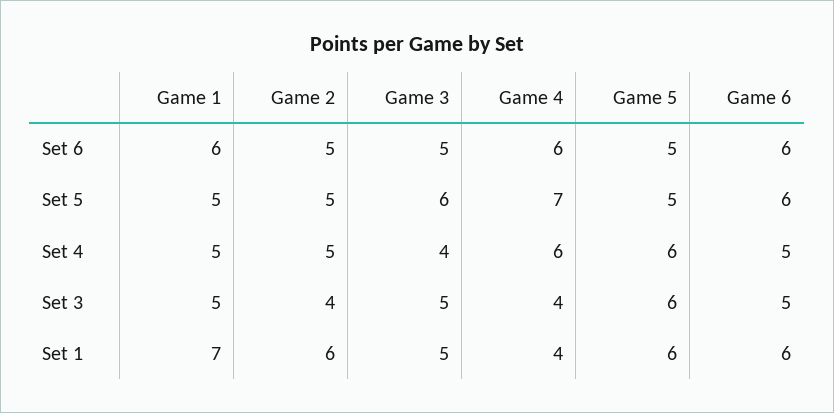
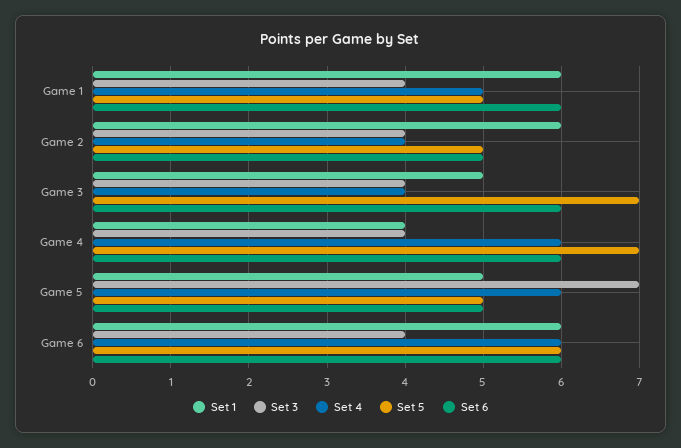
Set 6, Game 3: 5 -> 6
Set 5, Game 3: 6 -> 7
Set 4, Game 2: 5 -> 4
Set 4, Game 6: 5 -> 6
Set 3, Game 1: 5 -> 4
Set 3, Game 3: 5 -> 4
Set 3, Game 5: 6 -> 7
Set 3, Game 6: 5 -> 4
Set 1, Game 1: 7 -> 6
Set 1, Game 5: 6 -> 5

